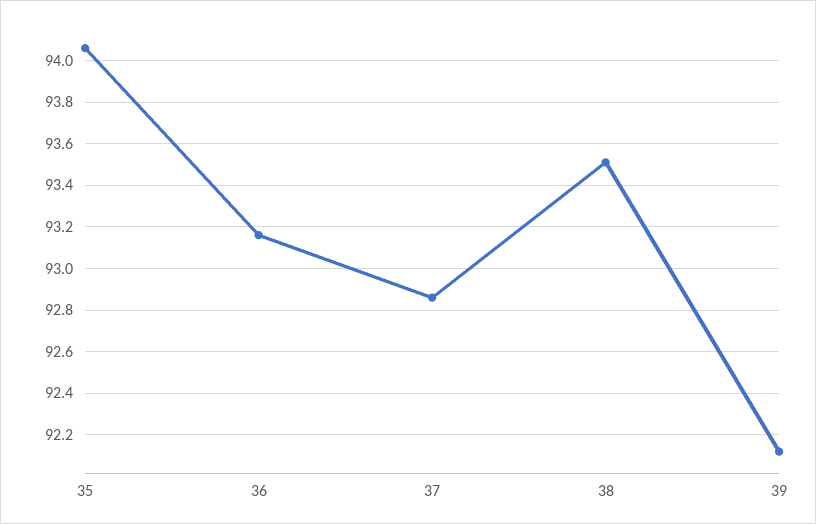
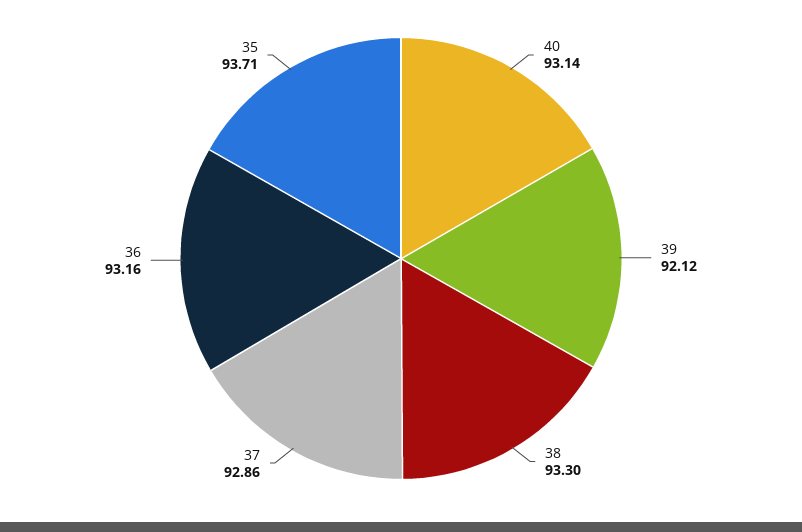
35: 94.05 -> 93.71
38: 93.5 -> 93.3
40: none -> 93.14

